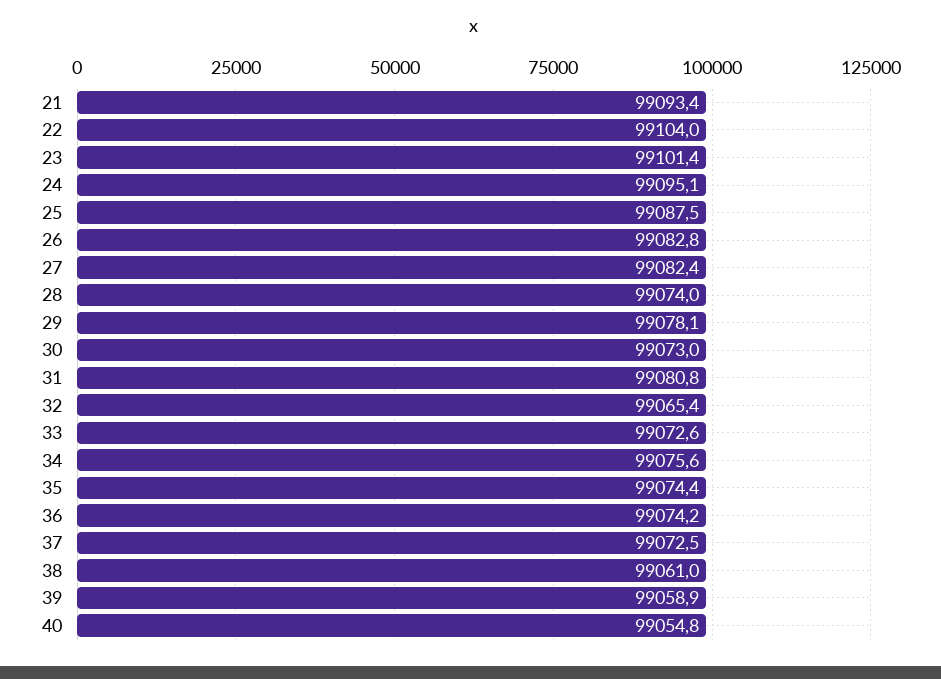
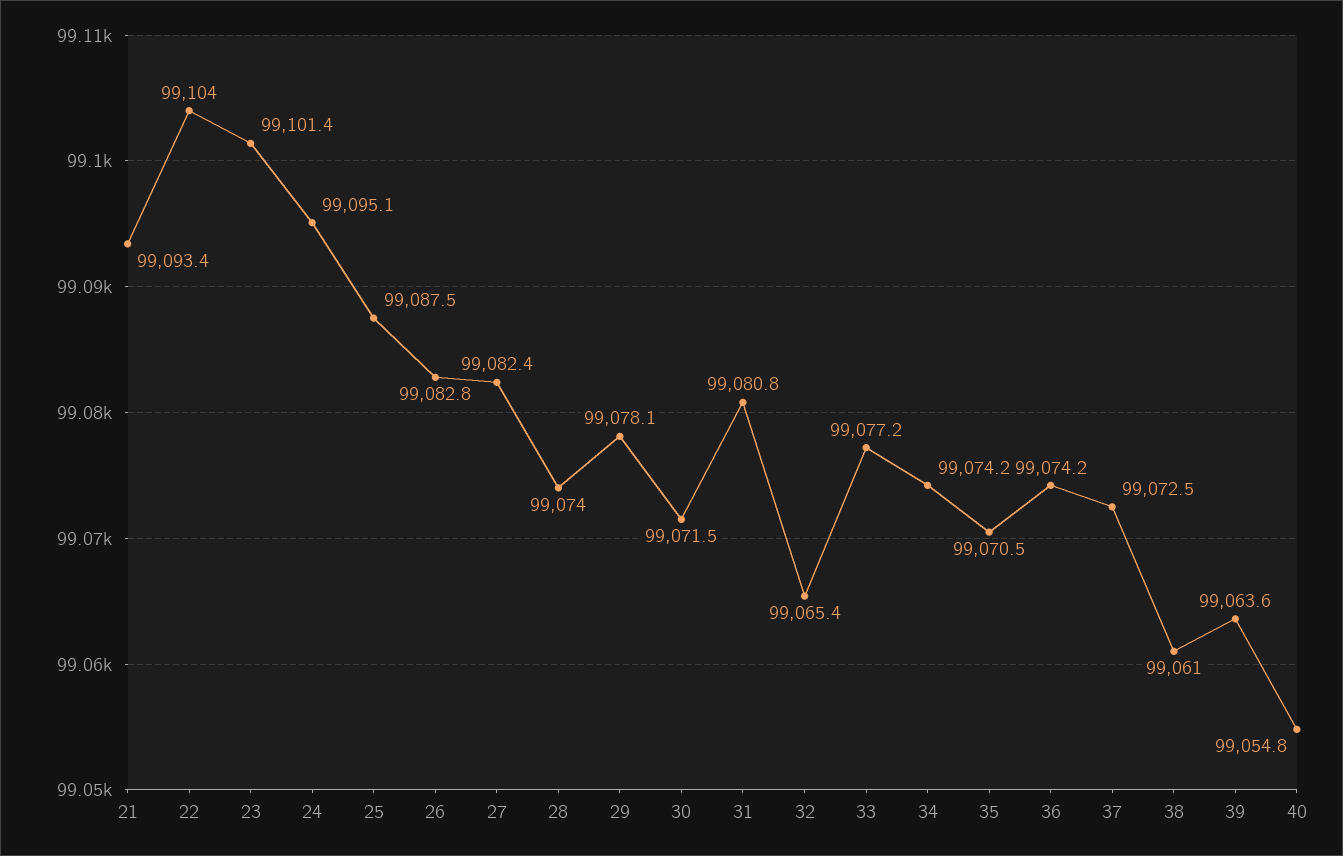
30: 99073 -> 99071.5
33: 99072.6 -> 99077.2
34: 99075.6 -> 99074.2
35: 99074.4 -> 99070.5
39: 99058.9 -> 99063.6

